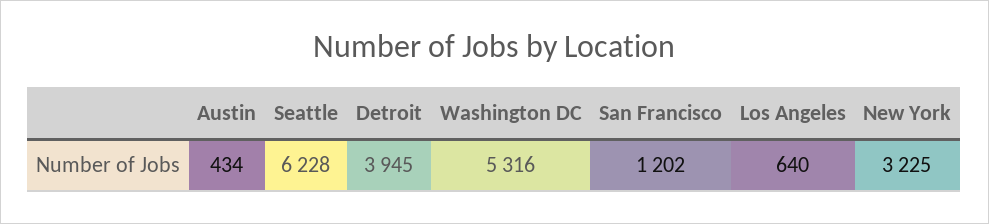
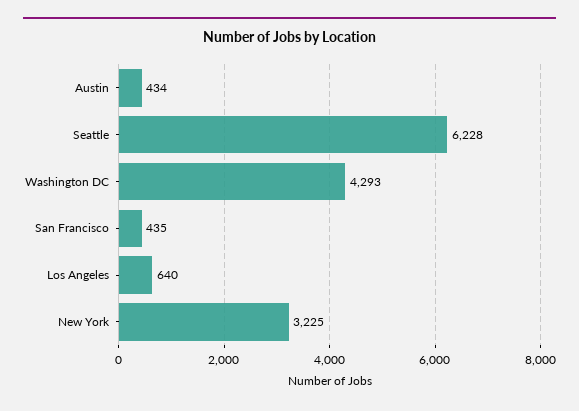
Detroit: 3945 -> none
Washington DC: 5316 -> 4293
San Francisco: 1202 -> 435

